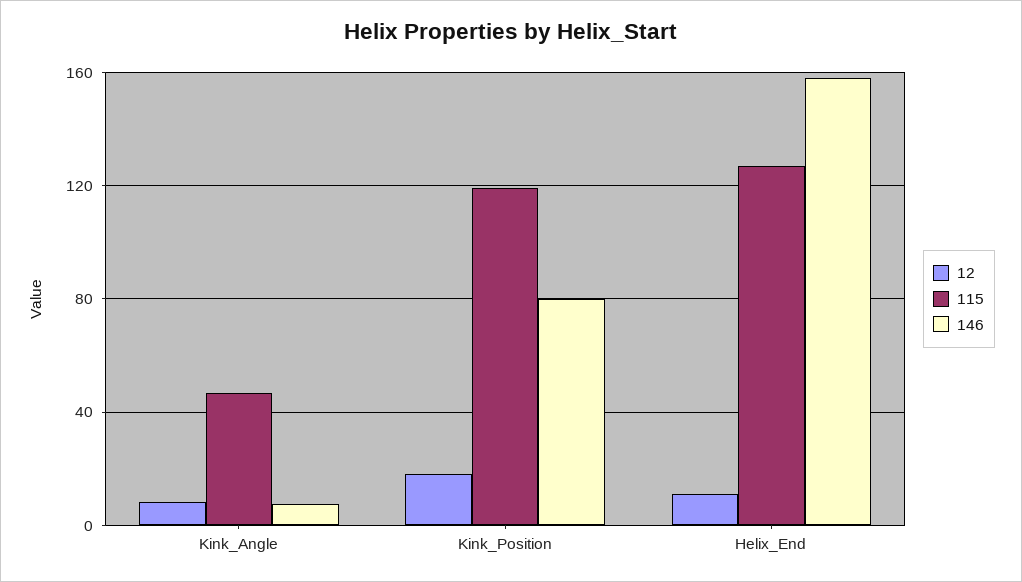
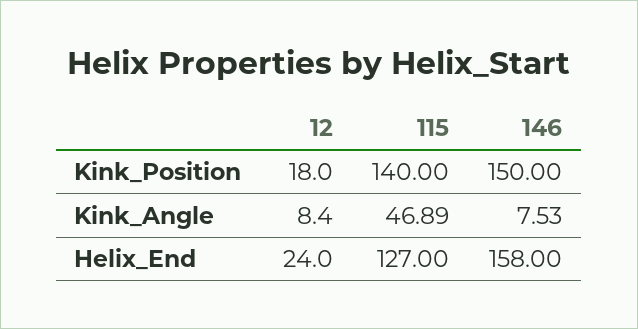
115, Kink_Position: 120 -> 140
146, Kink_Position: 80 -> 150
12, Helix_End: 10 -> 24

